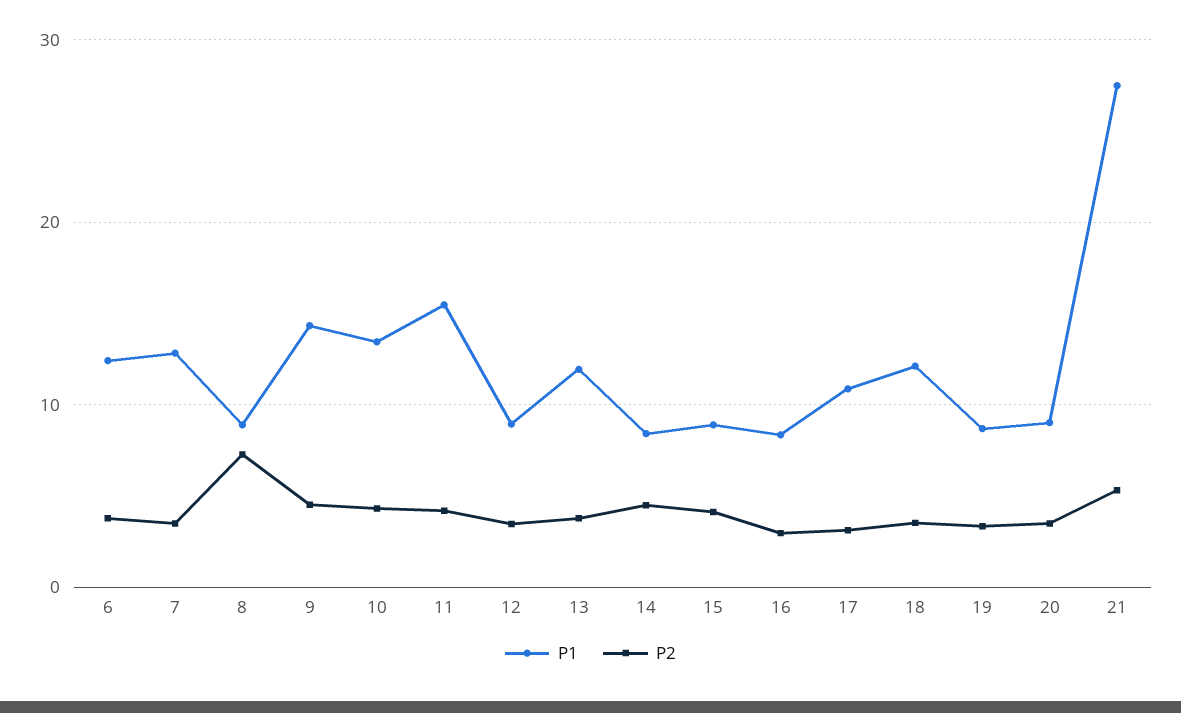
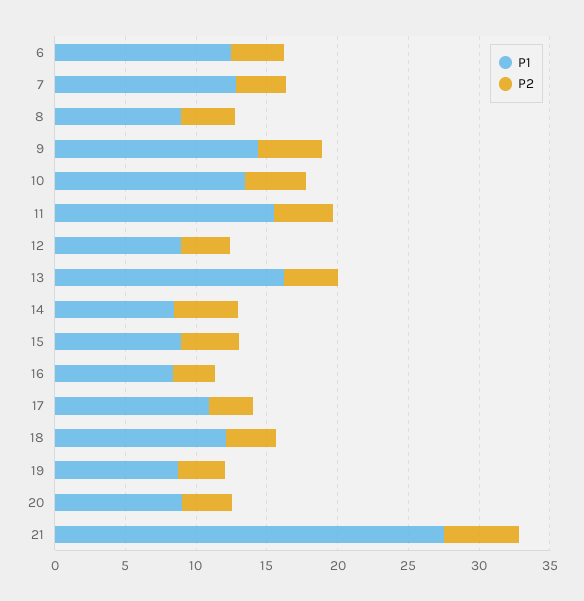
P2, 8: 7 -> 4
P1, 13: 12 -> 16

